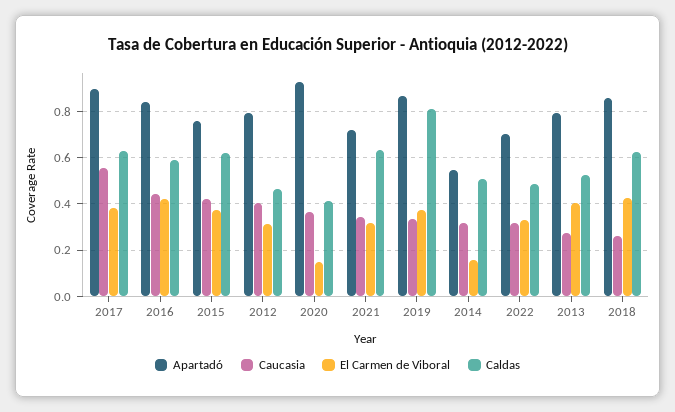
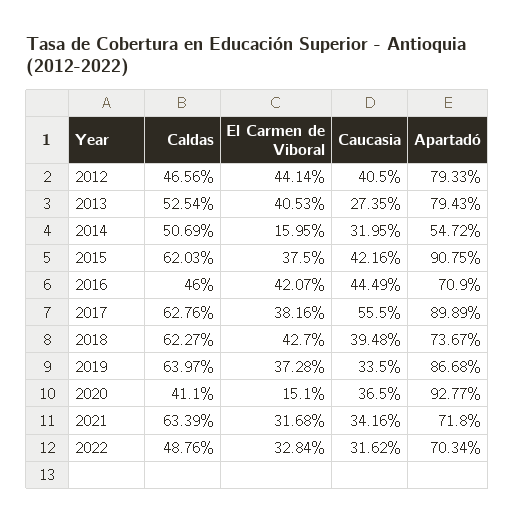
Apartadó, 2016: 0.85 -> 0.709
Caldas, 2016: 0.6 -> 0.46
Apartadó, 2015: 0.75 -> 0.9075
El Carmen de Viboral, 2012: 0.3 -> 0.4414
Caldas, 2019: 0.8 -> 0.6397
Apartadó, 2018: 0.85 -> 0.7367
Caucasia, 2018: 0.25 -> 0.3948

